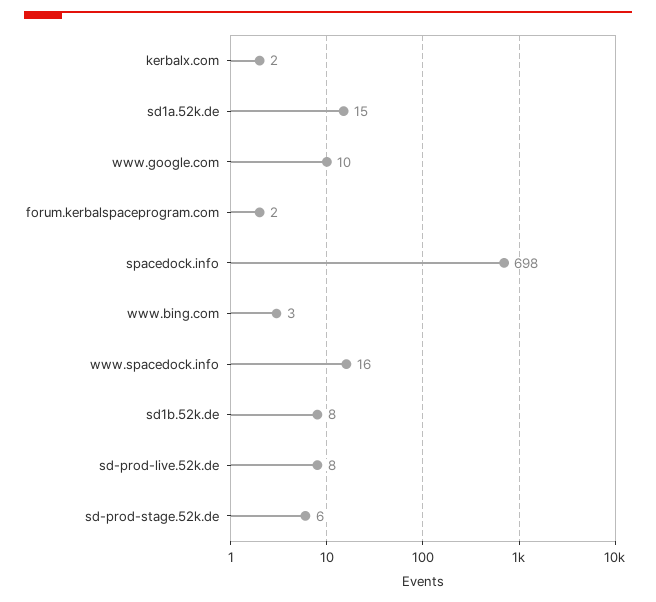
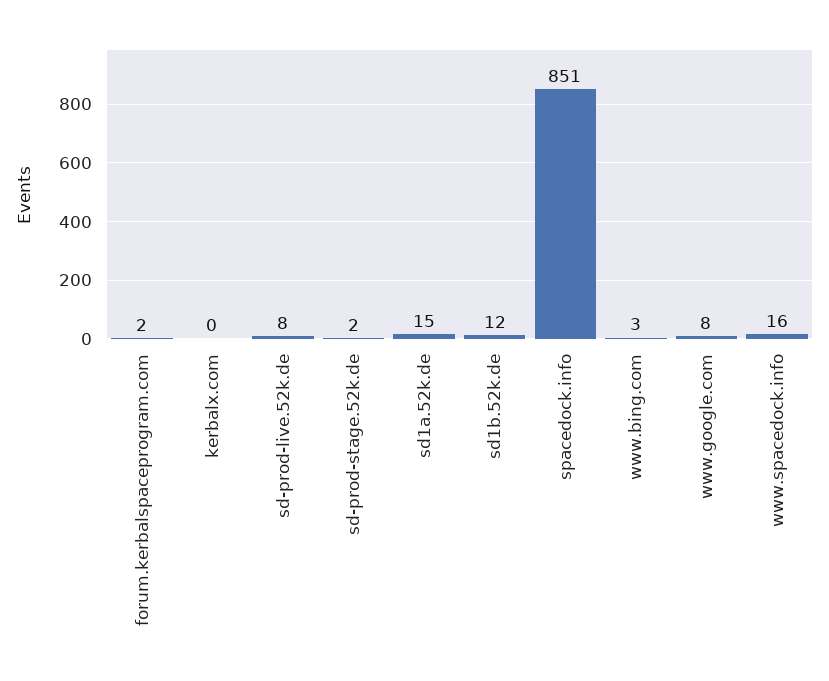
kerbalx.com: 2 -> 0
www.google.com: 10 -> 8
spacedock.info: 698 -> 851
sd1b.52k.de: 8 -> 12
sd-prod-stage.52k.de: 6 -> 2

